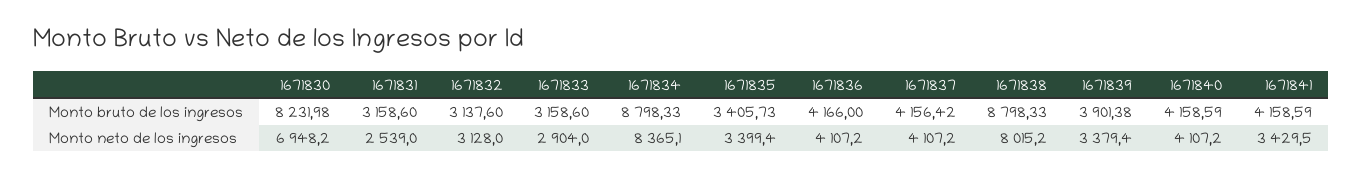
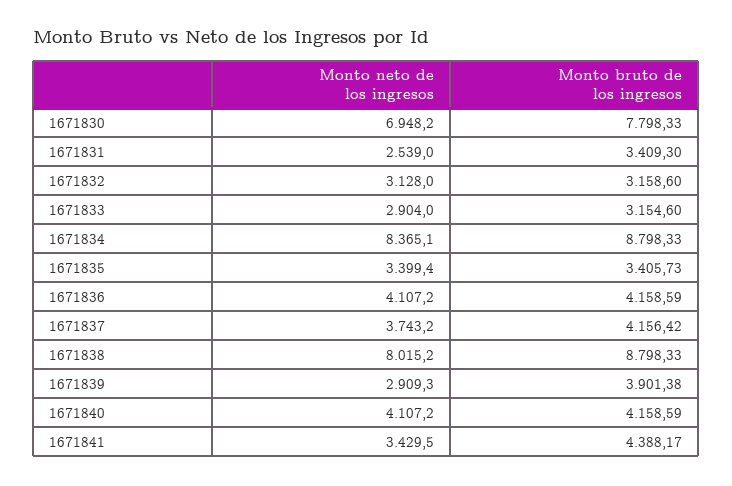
1671830, Monto bruto de los ingresos: 8231.98 -> 7798.33
1671831, Monto bruto de los ingresos: 3158.6 -> 3409.3
1671832, Monto bruto de los ingresos: 3137.6 -> 3158.6
1671833, Monto bruto de los ingresos: 3158.6 -> 3154.6
1671836, Monto bruto de los ingresos: 4166 -> 4158.59
1671841, Monto bruto de los ingresos: 4158.59 -> 4388.17
1671837, Monto neto de los ingresos: 4107.2 -> 3743.2
1671839, Monto neto de los ingresos: 3379.4 -> 2909.3

